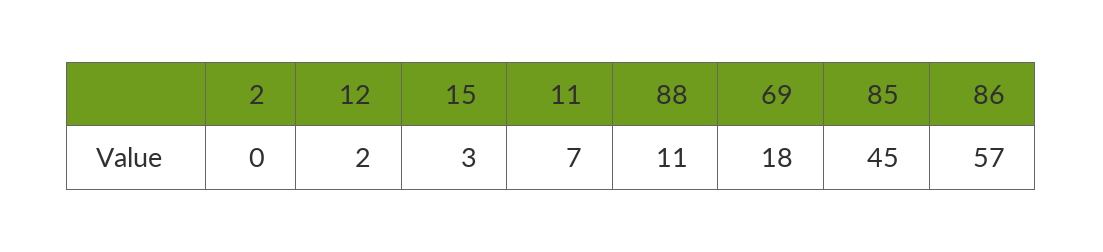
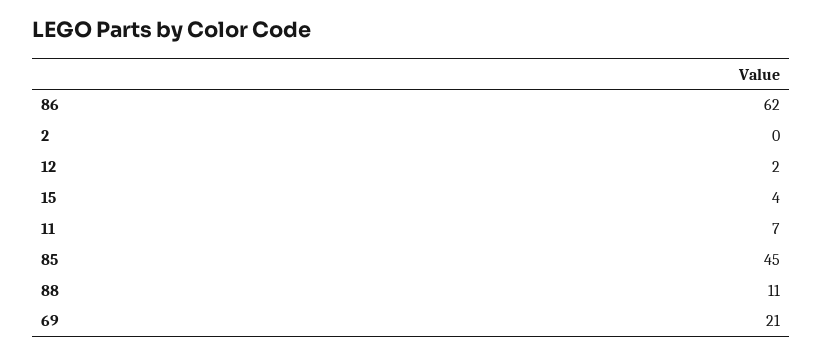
15: 3 -> 4
69: 18 -> 21
86: 57 -> 62

